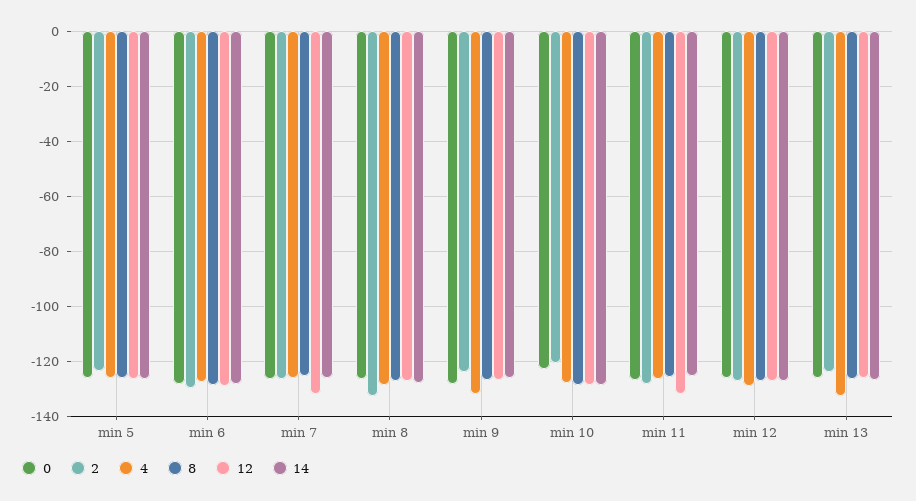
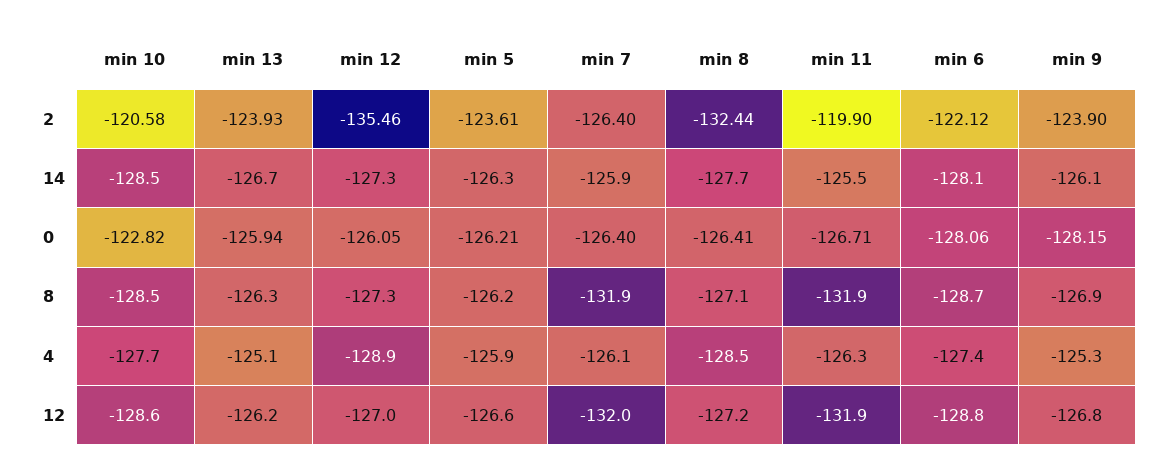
2, min 6: -130 -> -122.12
8, min 7: -125 -> -131.9
4, min 9: -132.5 -> -125.3
2, min 11: -127.5 -> -119.9
8, min 11: -125 -> -131.9
2, min 12: -127.5 -> -135.46
4, min 13: -132.5 -> -125.1

